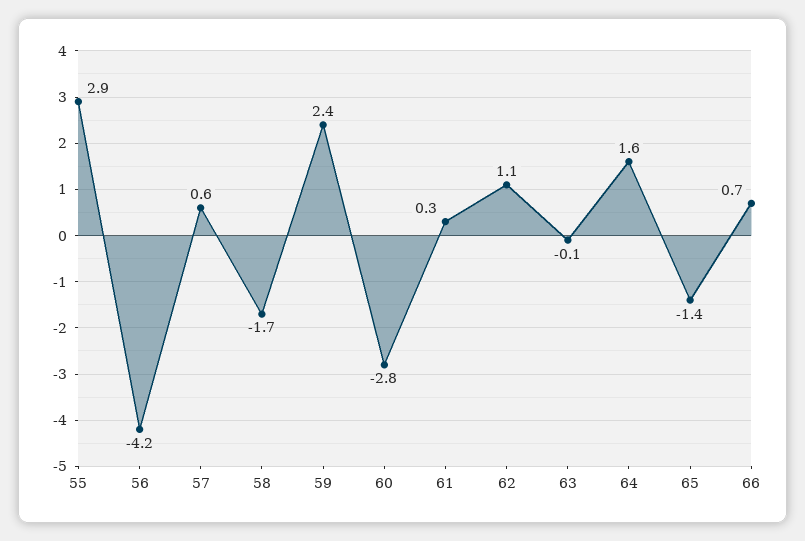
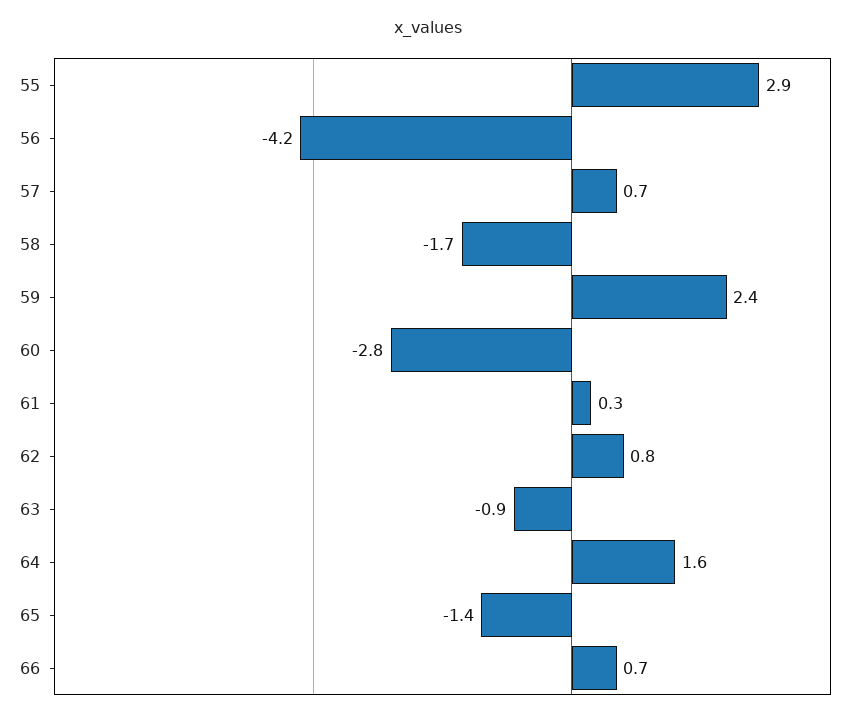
57: 0.6 -> 0.7
62: 1.1 -> 0.8
63: -0.1 -> -0.9

